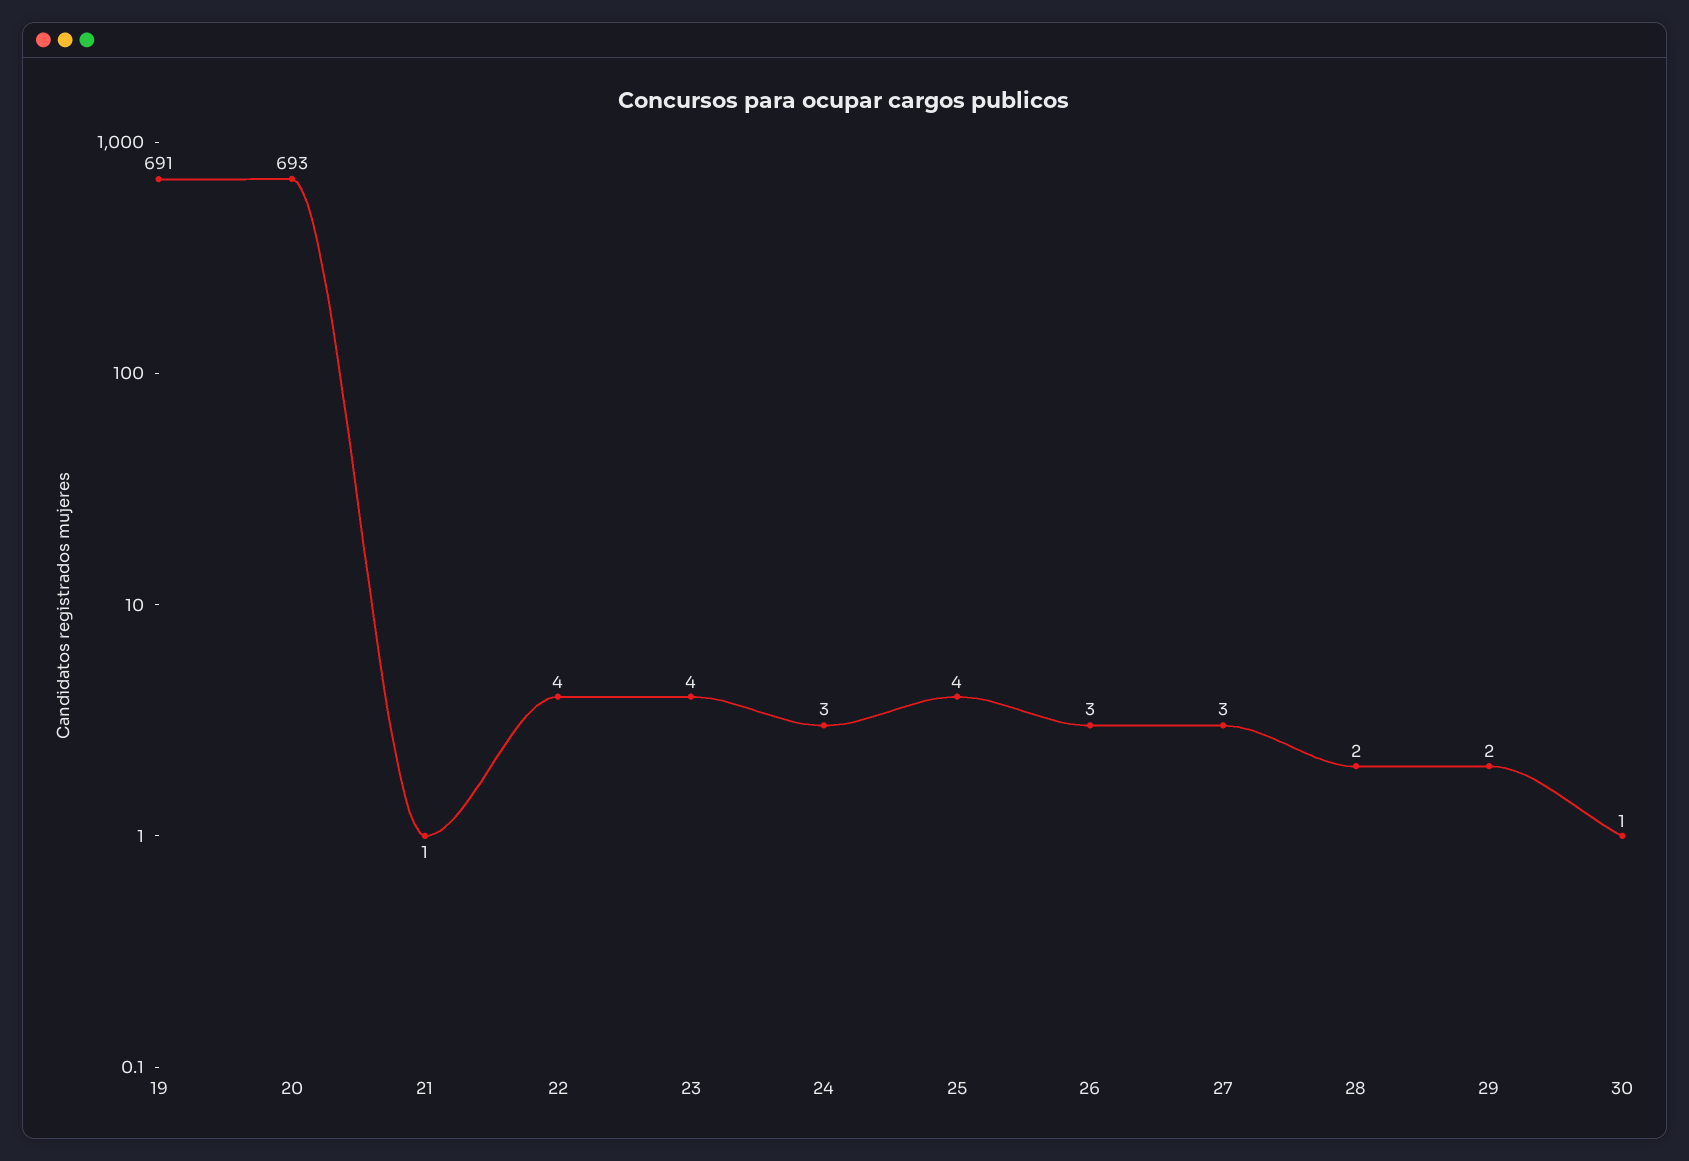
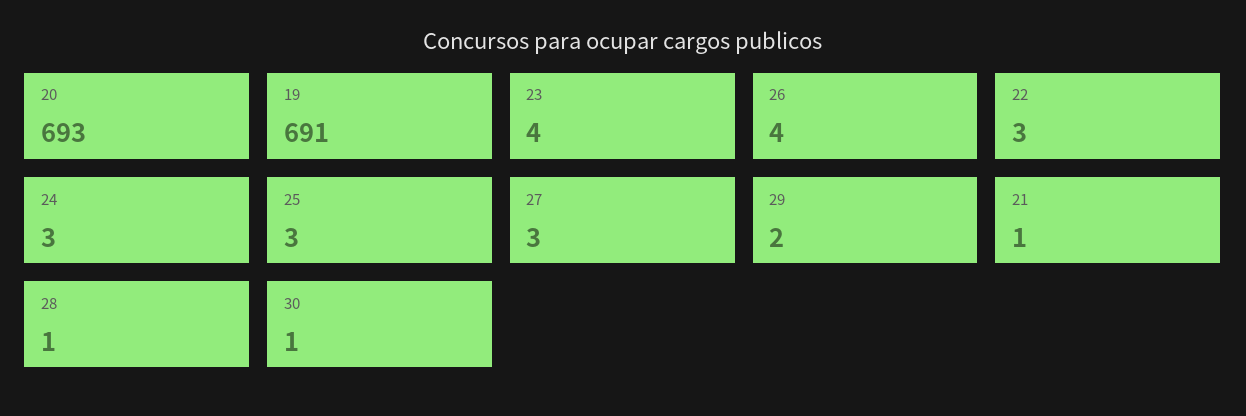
22: 4 -> 3
25: 4 -> 3
26: 3 -> 4
28: 2 -> 1

